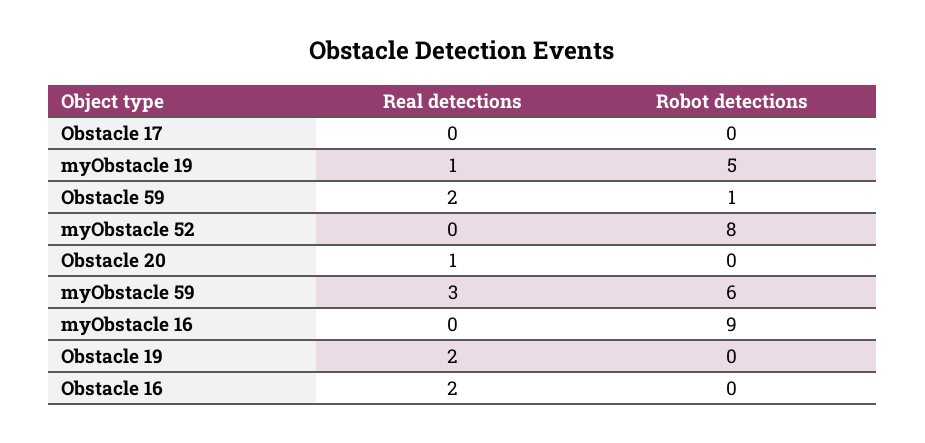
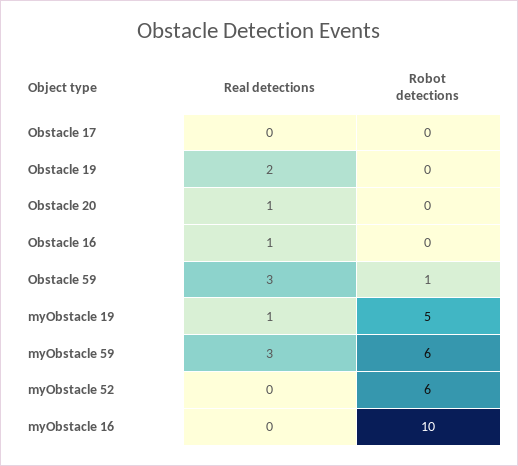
Real detections, Obstacle 59: 2 -> 3
Robot detections, myObstacle 52: 8 -> 6
Robot detections, myObstacle 16: 9 -> 10
Real detections, Obstacle 16: 2 -> 1

